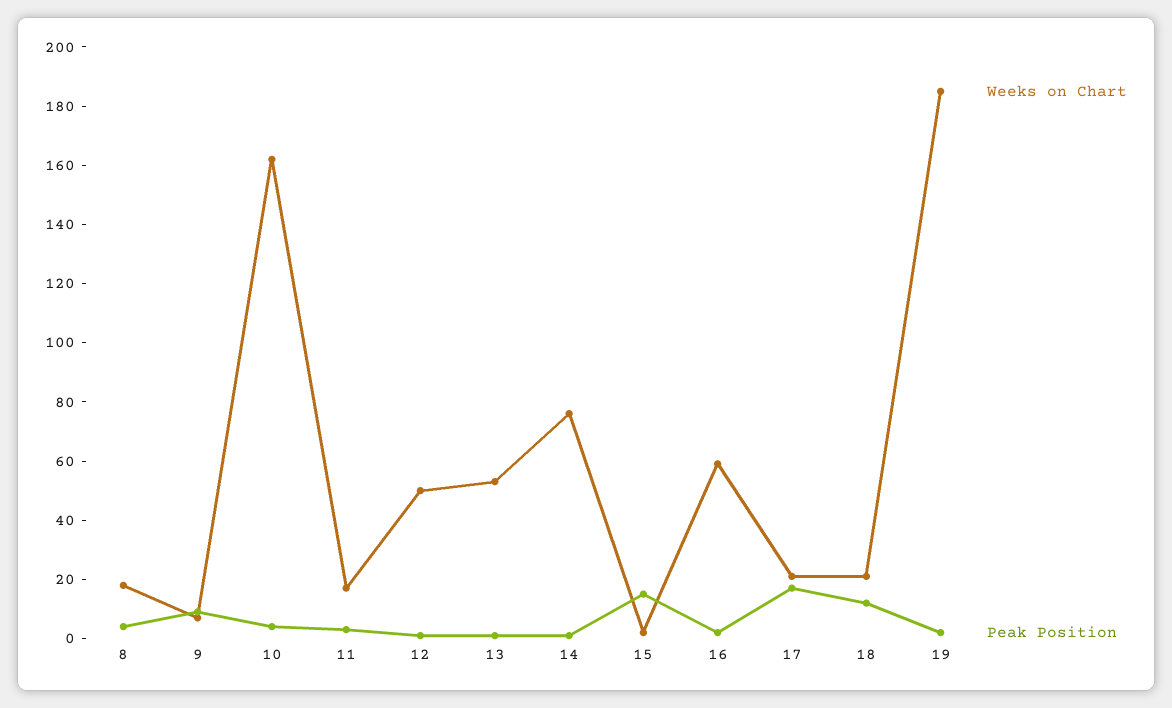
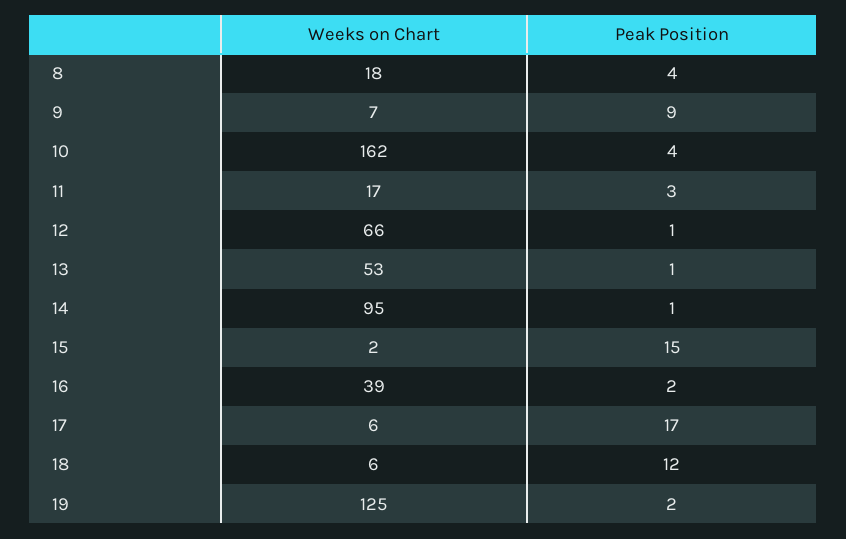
Weeks on Chart, 12: 50 -> 66
Weeks on Chart, 14: 75 -> 95
Weeks on Chart, 16: 60 -> 39
Weeks on Chart, 17: 20 -> 6
Weeks on Chart, 18: 20 -> 6
Weeks on Chart, 19: 185 -> 125

